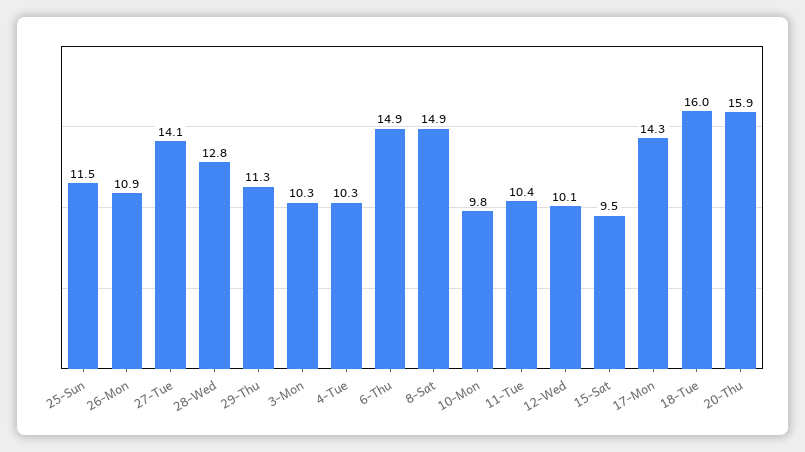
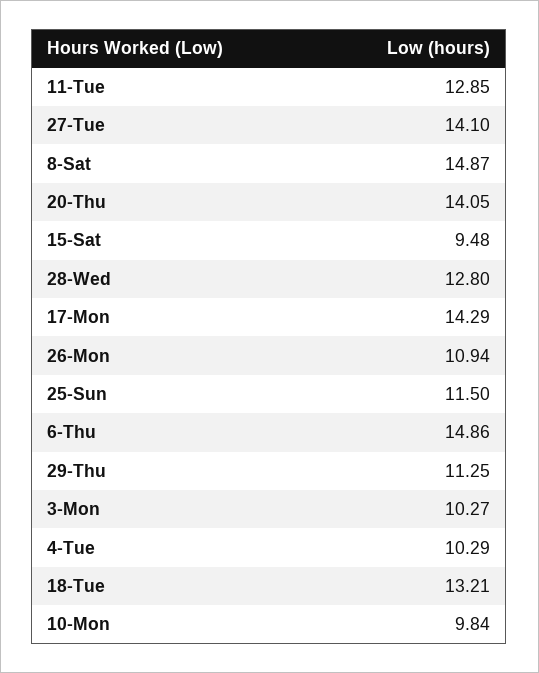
11-Tue: 10.4 -> 12.85
12-Wed: 10.1 -> none
18-Tue: 16 -> 13.21
20-Thu: 15.9 -> 14.05

